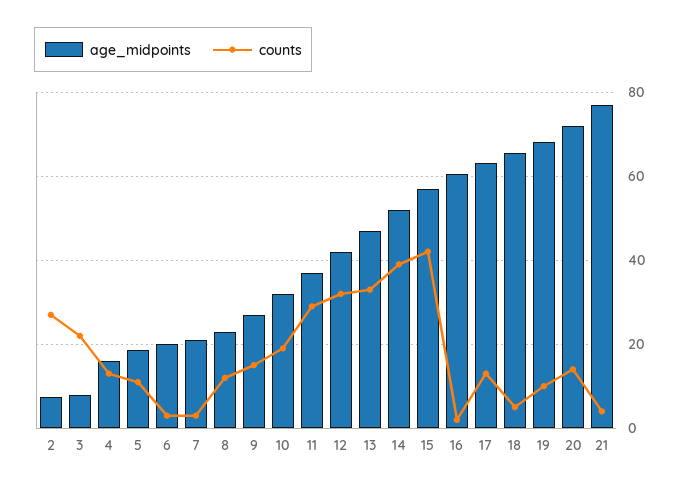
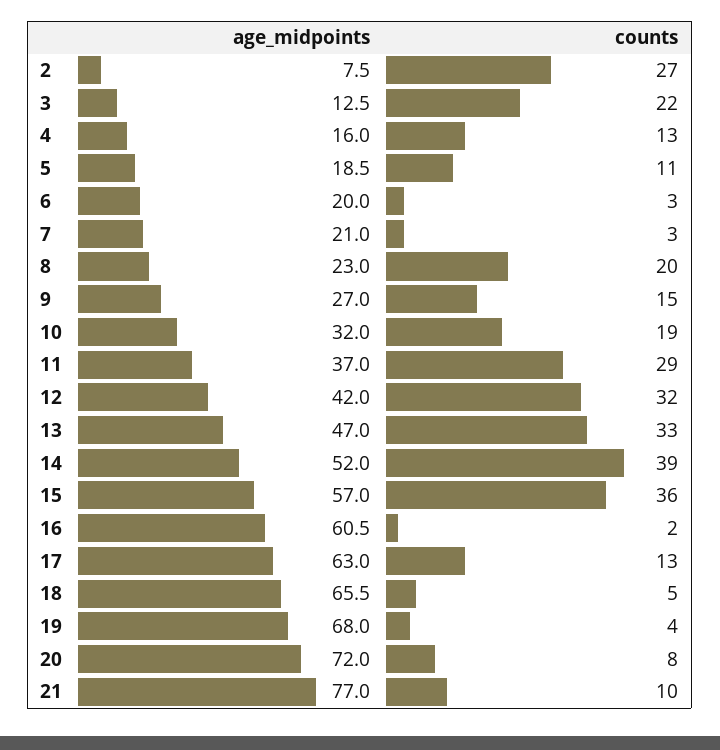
age_midpoints, 3: 8 -> 12.5
counts, 8: 12 -> 20
counts, 15: 42 -> 36
counts, 19: 10 -> 4
counts, 20: 14 -> 8
counts, 21: 4 -> 10

